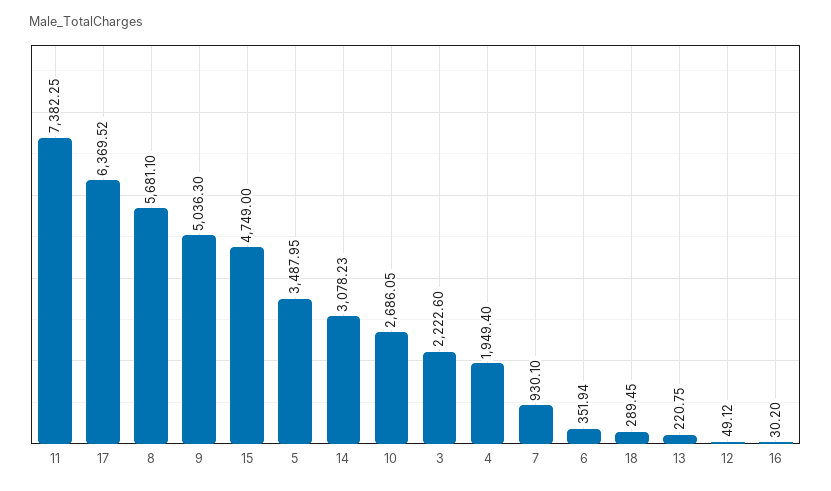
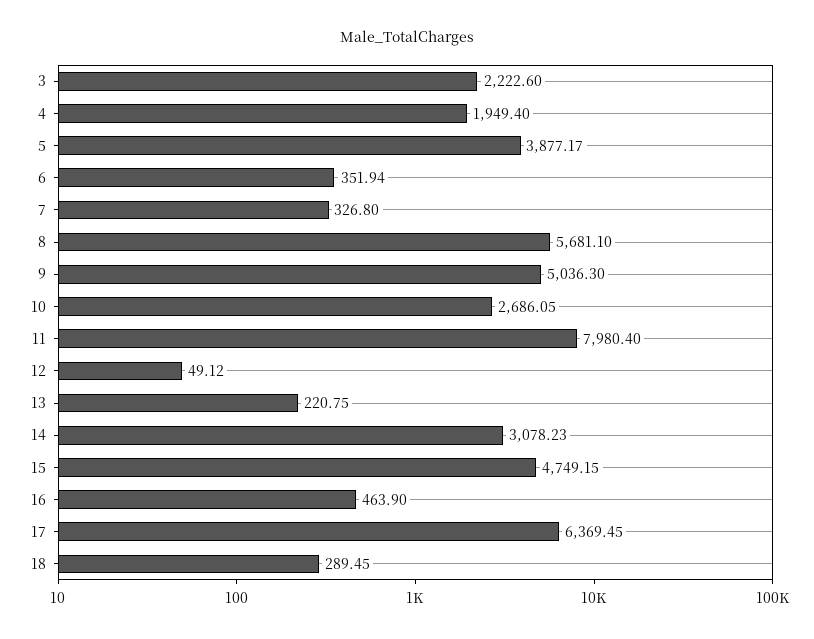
11: 7382.25 -> 7980.4
17: 6369.52 -> 6369.45
15: 4749 -> 4749.15
5: 3487.95 -> 3877.17
7: 930.1 -> 326.8
16: 30.2 -> 463.9

